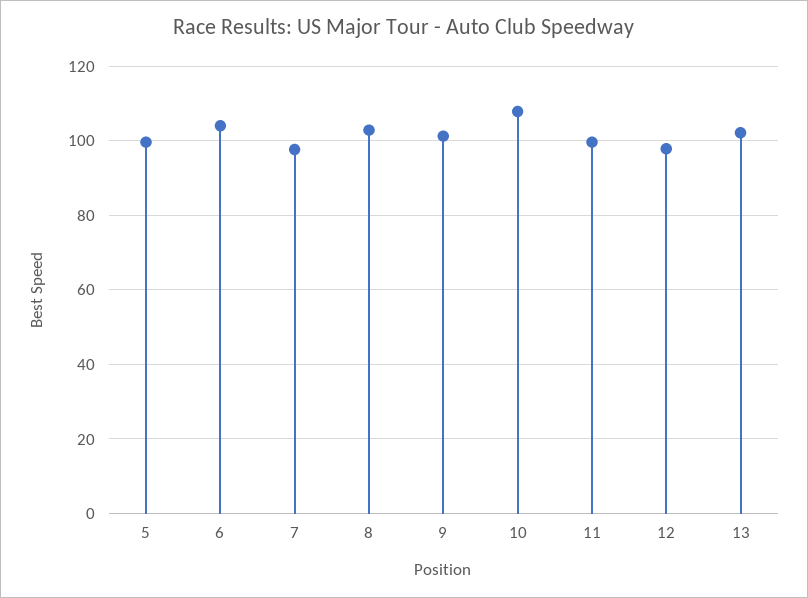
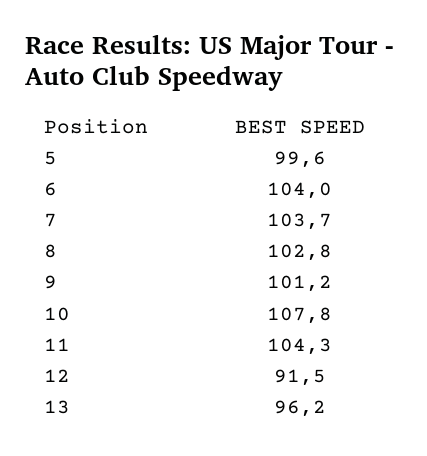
7: 98 -> 103.7
11: 100 -> 104.3
12: 98 -> 91.5
13: 102 -> 96.2

